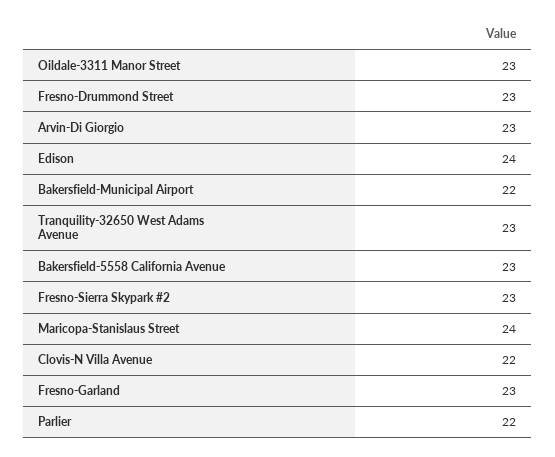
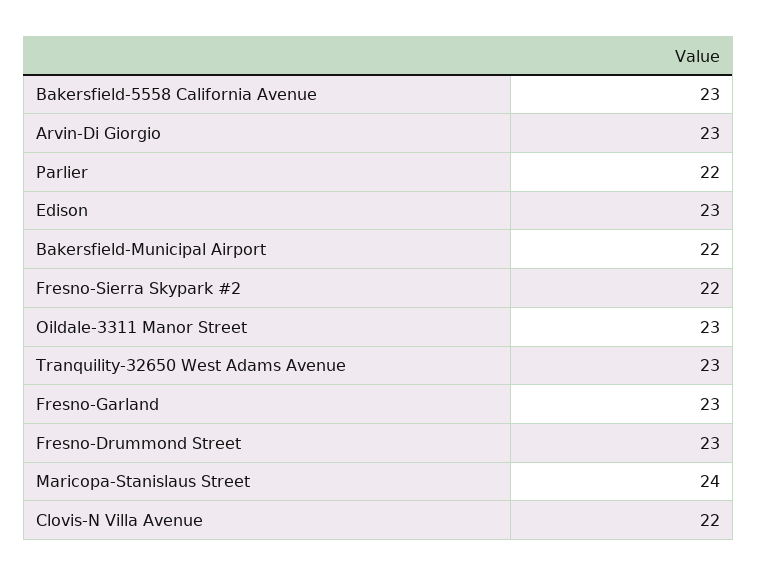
Edison: 24 -> 23
Fresno-Sierra Skypark #2: 23 -> 22

